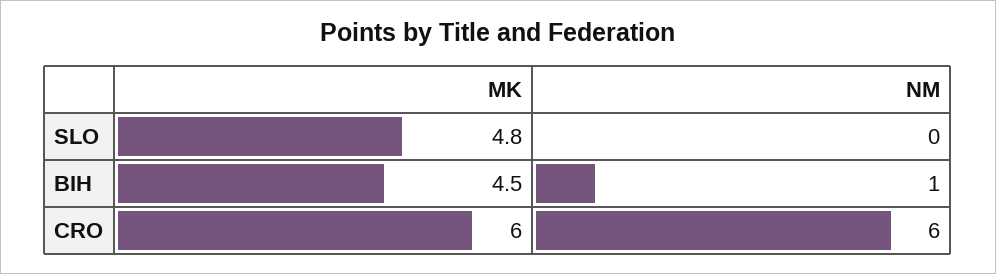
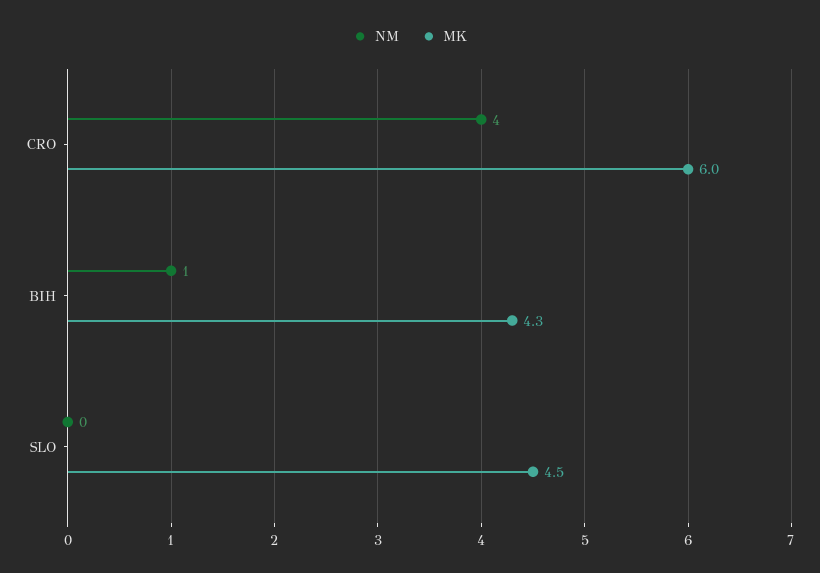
MK, SLO: 4.8 -> 4.5
MK, BIH: 4.5 -> 4.3
NM, CRO: 6 -> 4

